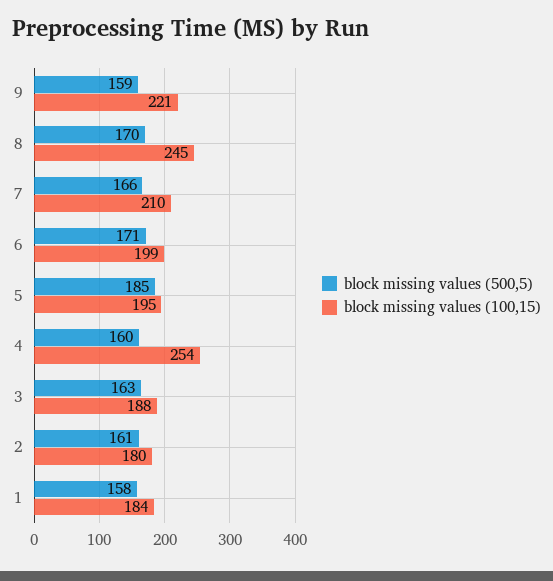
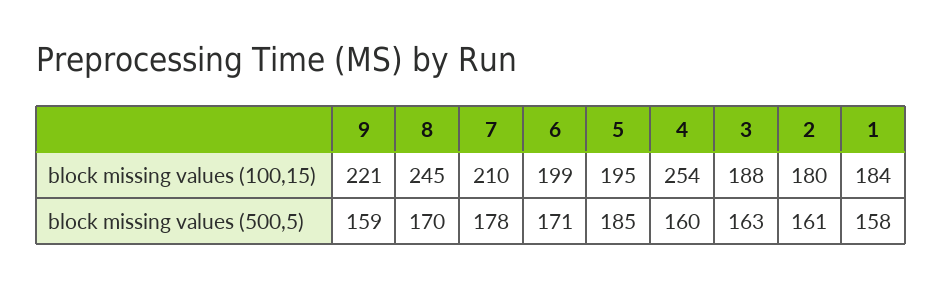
block missing values (500,5), 7: 166 -> 178

